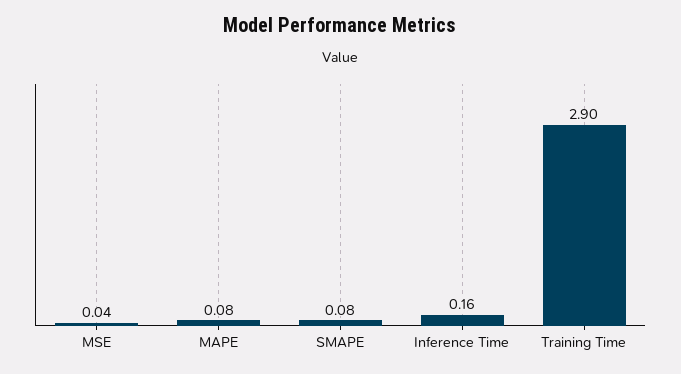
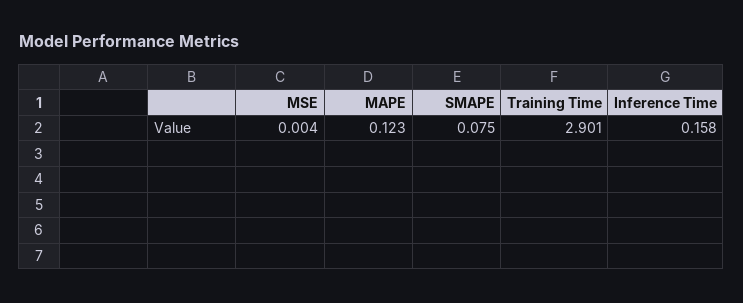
MSE: 0.04 -> 0.004
MAPE: 0.08 -> 0.123

